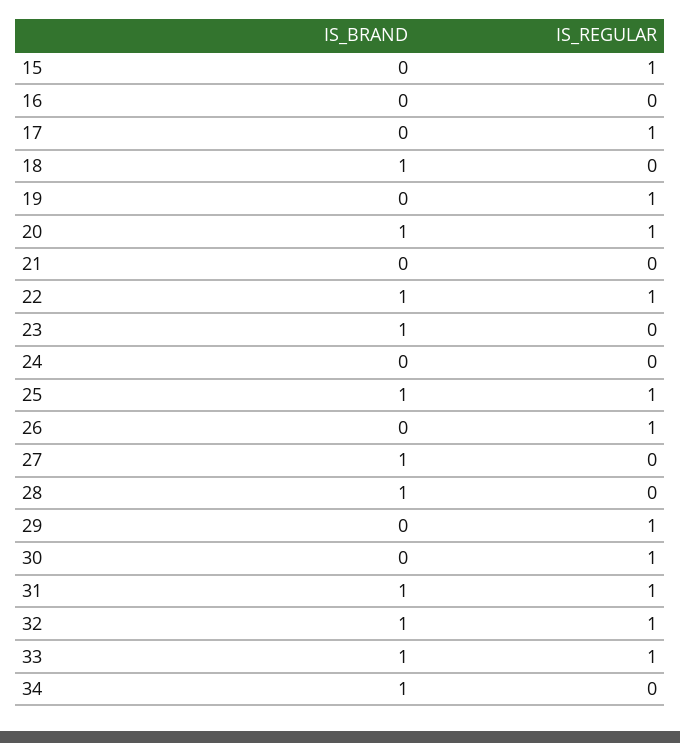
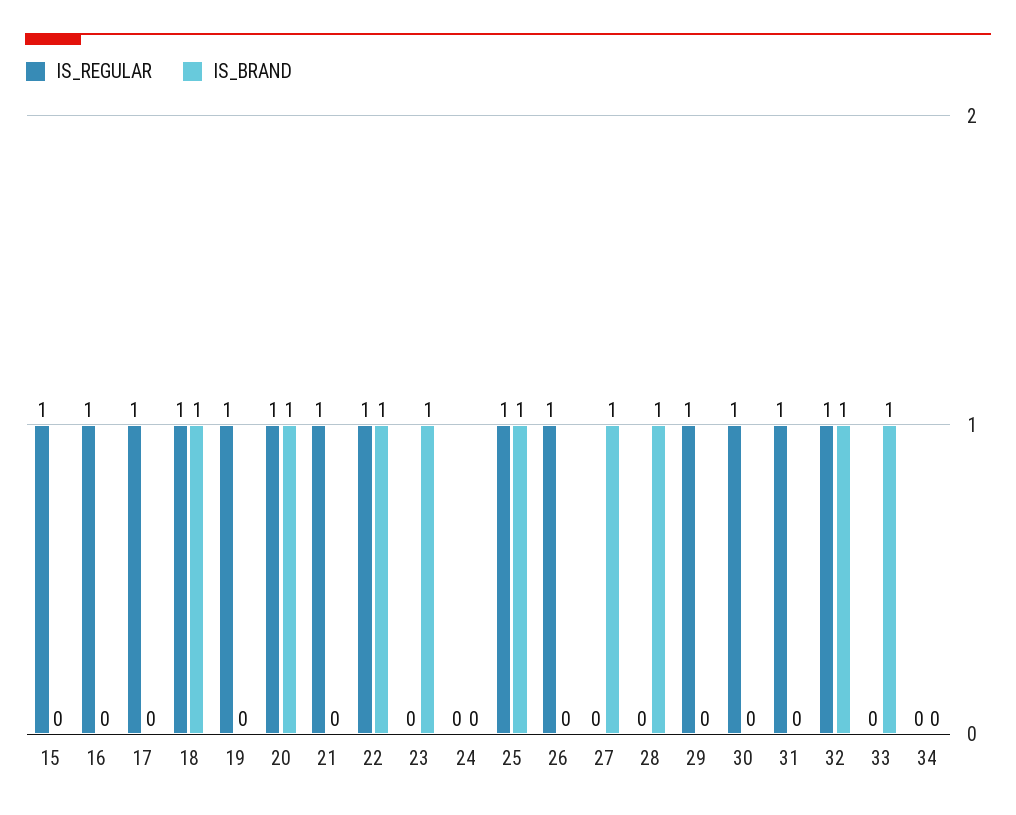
IS_REGULAR, 16: 0 -> 1
IS_REGULAR, 18: 0 -> 1
IS_REGULAR, 21: 0 -> 1
IS_BRAND, 31: 1 -> 0
IS_REGULAR, 33: 1 -> 0
IS_BRAND, 34: 1 -> 0

